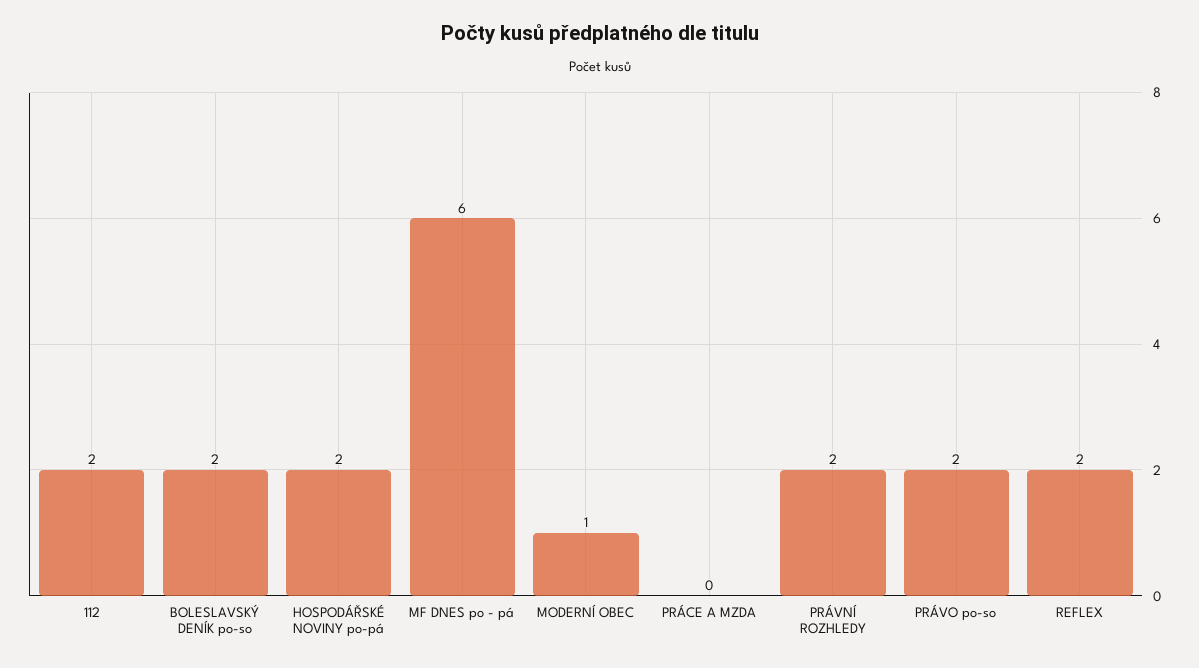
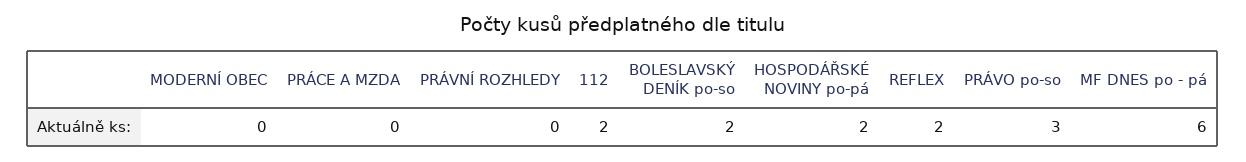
MODERNÍ OBEC: 1 -> 0
PRÁVNÍ ROZHLEDY: 2 -> 0
PRÁVO po-so: 2 -> 3

